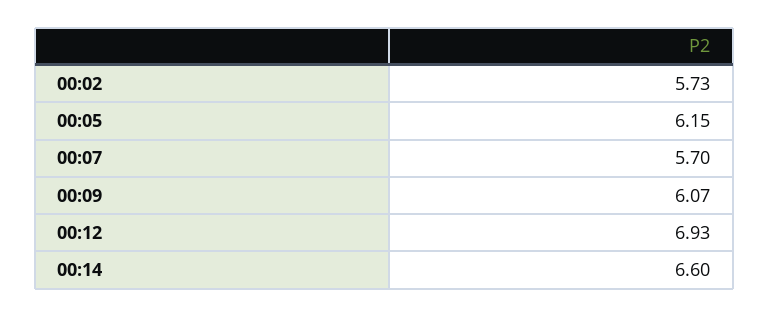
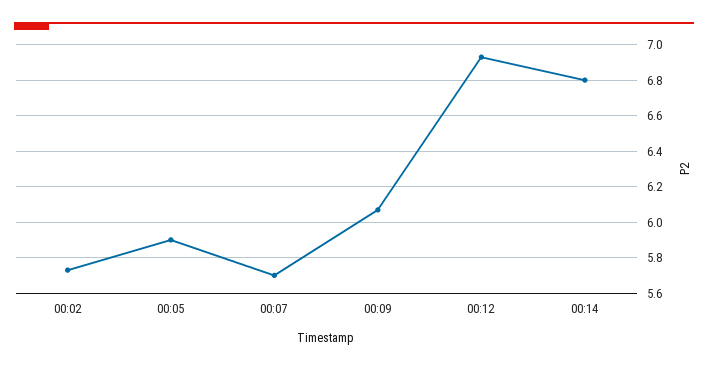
00:05: 6.15 -> 5.9
00:14: 6.6 -> 6.8

